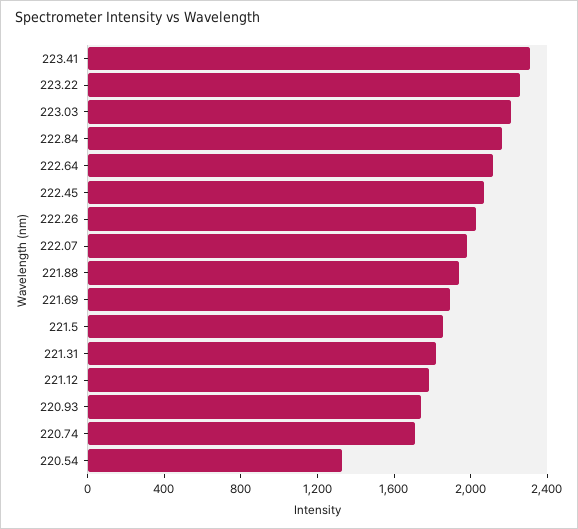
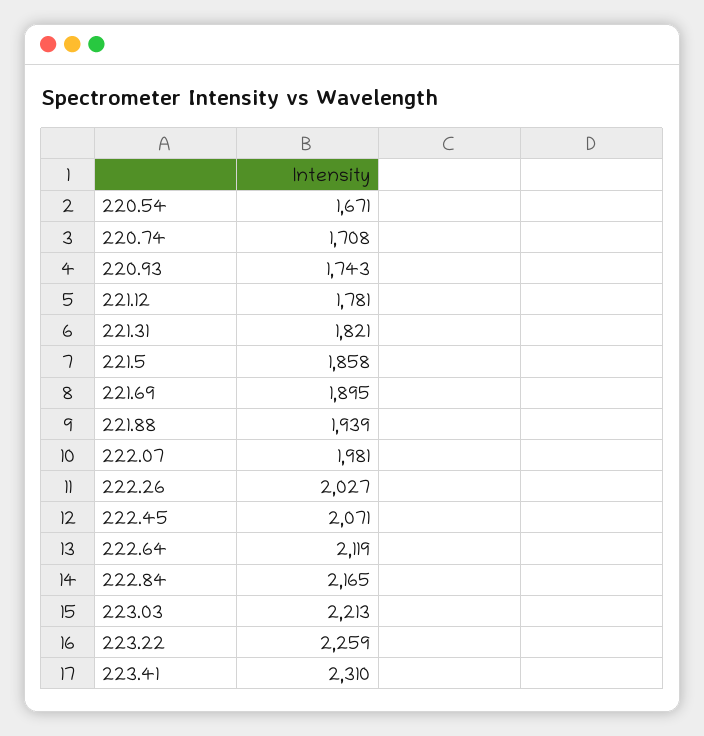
220.54: 1300 -> 1671

